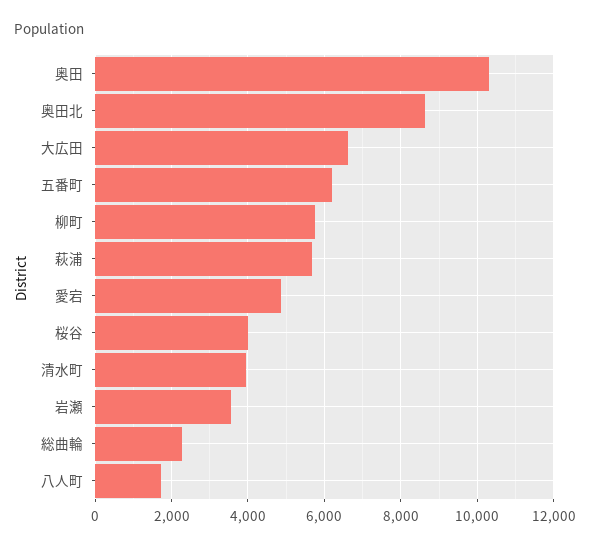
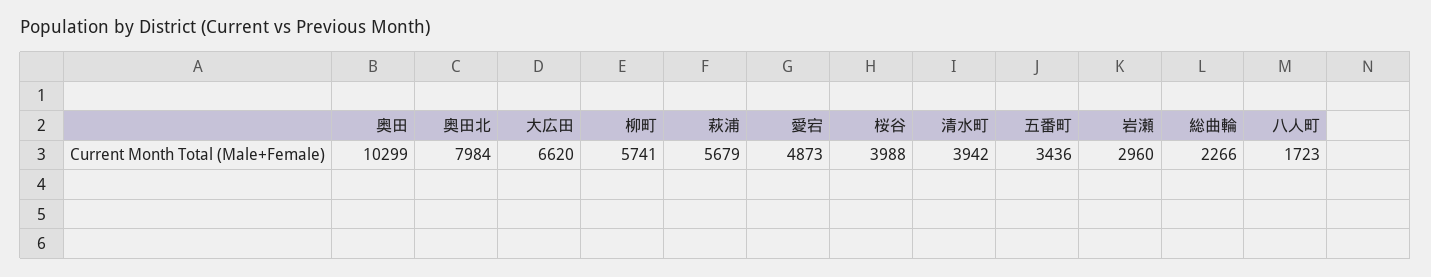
奥田北: 8600 -> 7984
五番町: 6200 -> 3436
岩瀬: 3600 -> 2960

